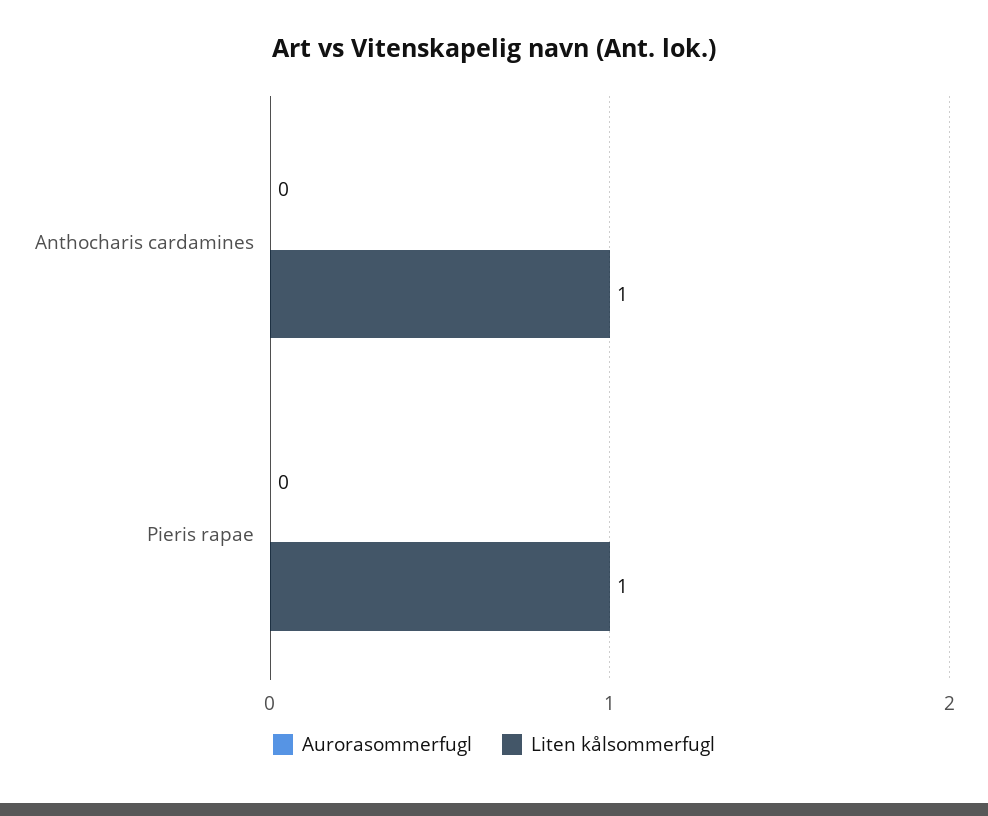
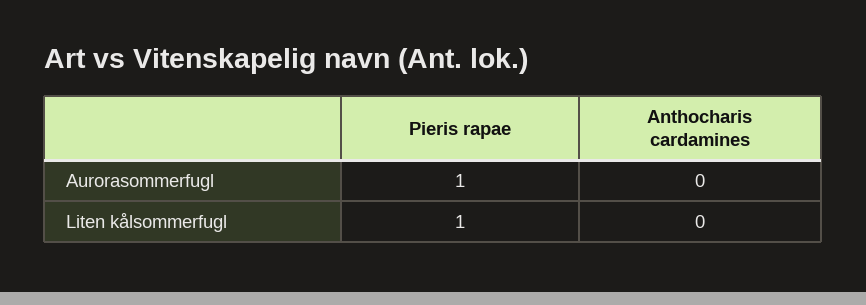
Liten kålsommerfugl, Anthocharis cardamines: 1 -> 0
Aurorasommerfugl, Pieris rapae: 0 -> 1

